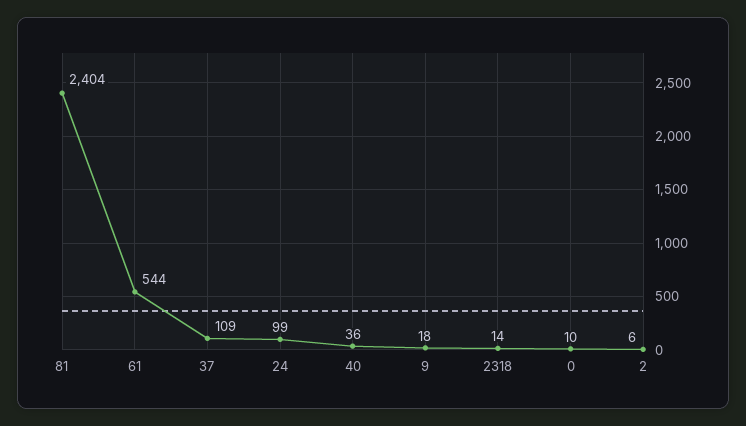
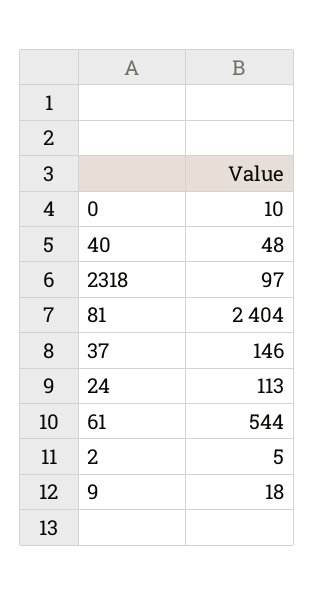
37: 109 -> 146
24: 99 -> 113
40: 36 -> 48
2318: 14 -> 97
2: 6 -> 5

